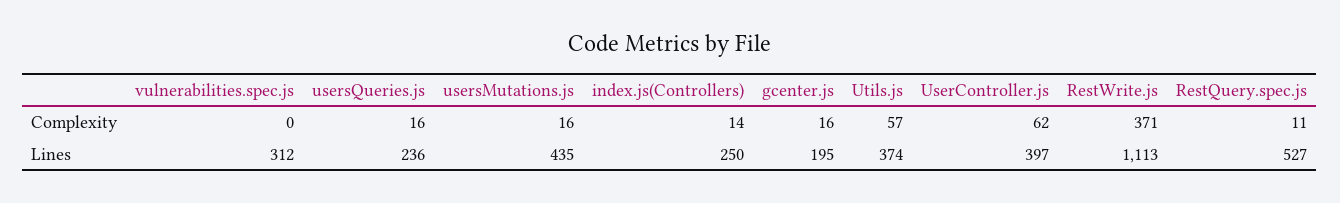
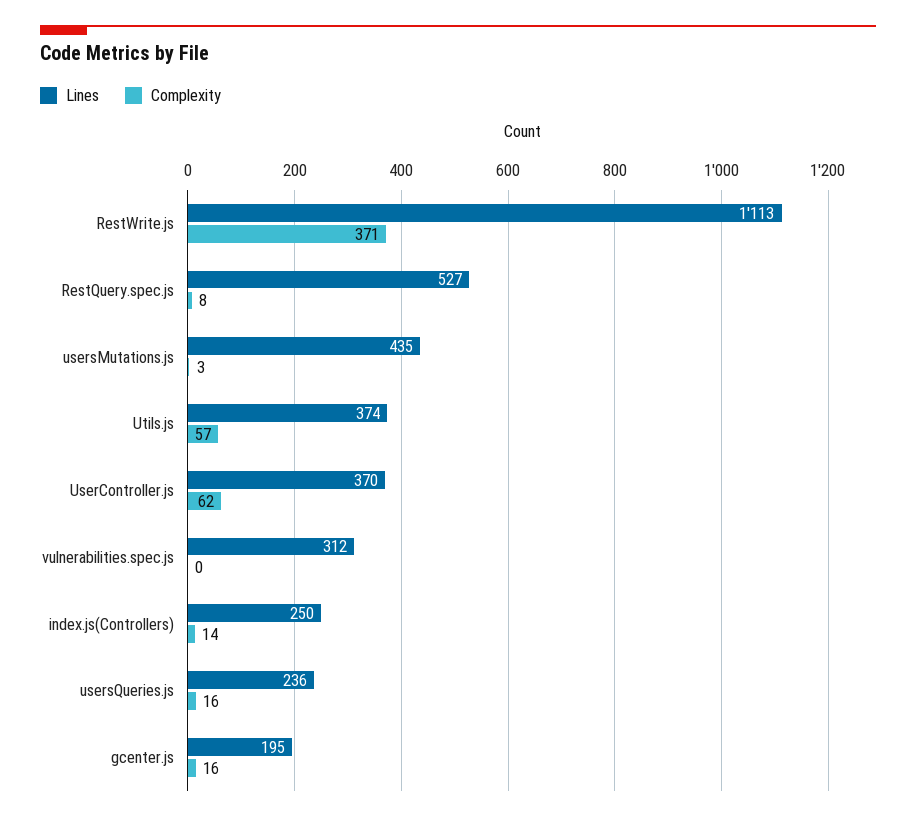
Complexity, usersMutations.js: 16 -> 3
Complexity, RestQuery.spec.js: 11 -> 8
Lines, UserController.js: 397 -> 370

